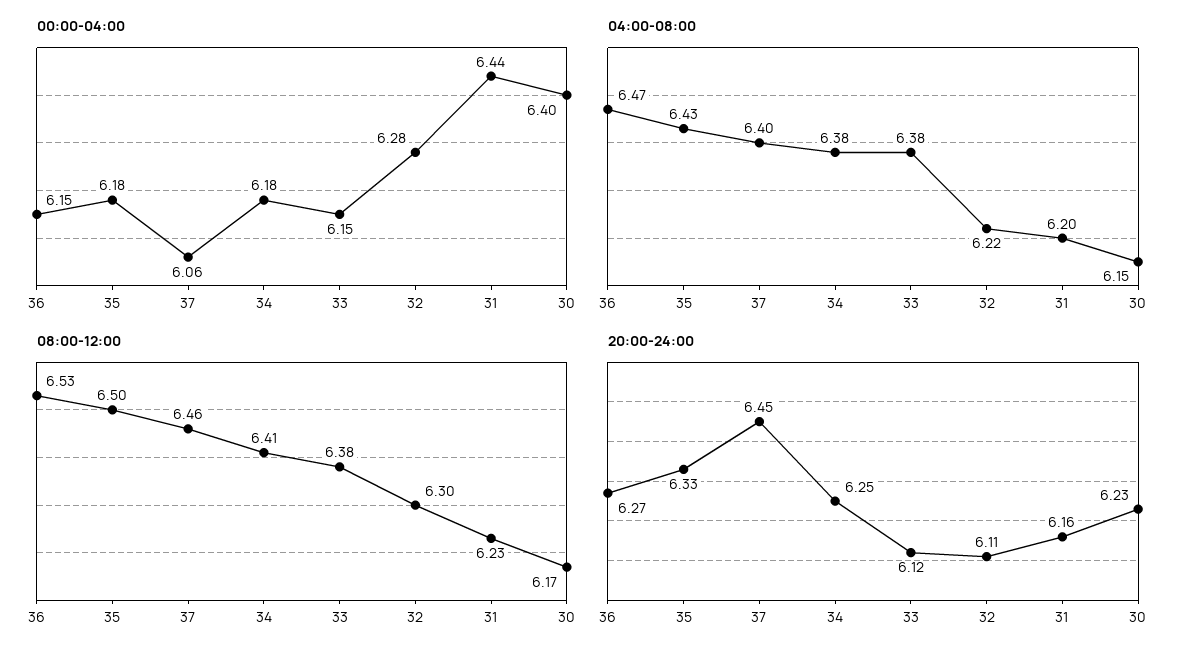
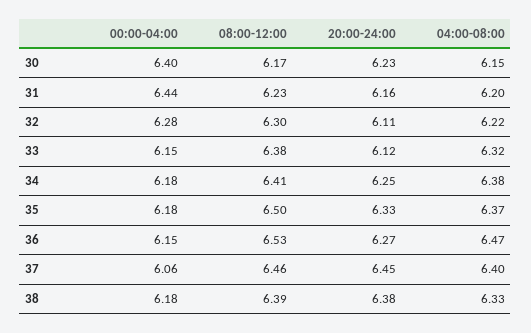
04:00-08:00, 35: 6.43 -> 6.37
04:00-08:00, 33: 6.38 -> 6.32
00:00-04:00, 38: none -> 6.18
08:00-12:00, 38: none -> 6.39
20:00-24:00, 38: none -> 6.38
04:00-08:00, 38: none -> 6.33

